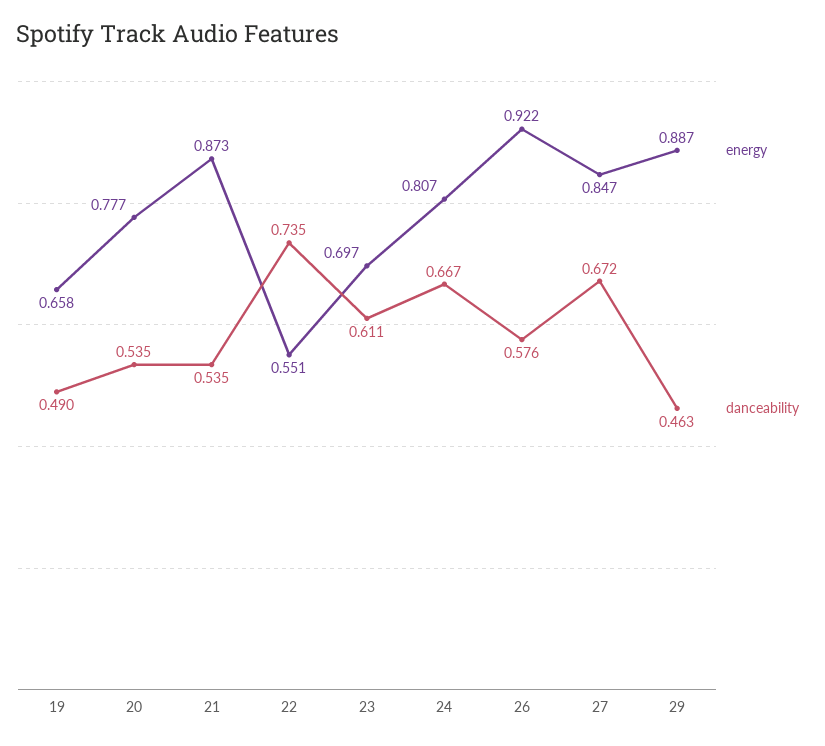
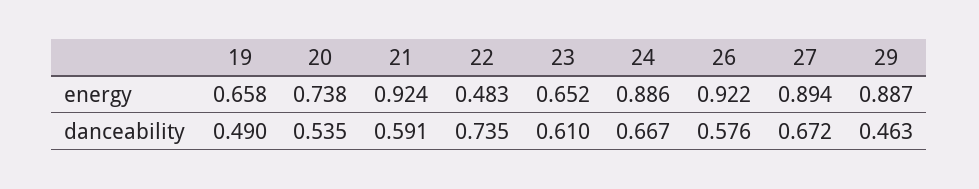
energy, 20: 0.777 -> 0.738
energy, 21: 0.873 -> 0.924
danceability, 21: 0.535 -> 0.591
energy, 22: 0.551 -> 0.483
energy, 23: 0.697 -> 0.652
danceability, 23: 0.611 -> 0.61
energy, 24: 0.807 -> 0.886
energy, 27: 0.847 -> 0.894

